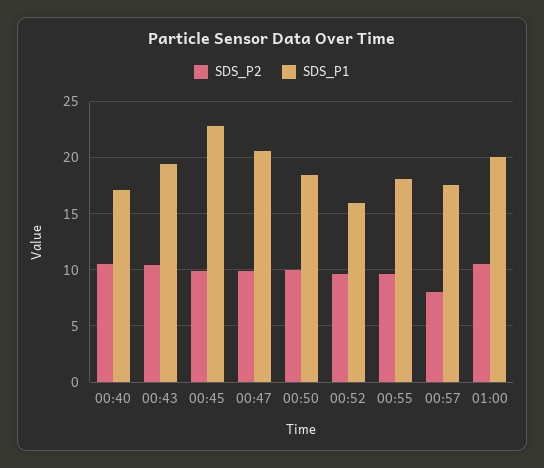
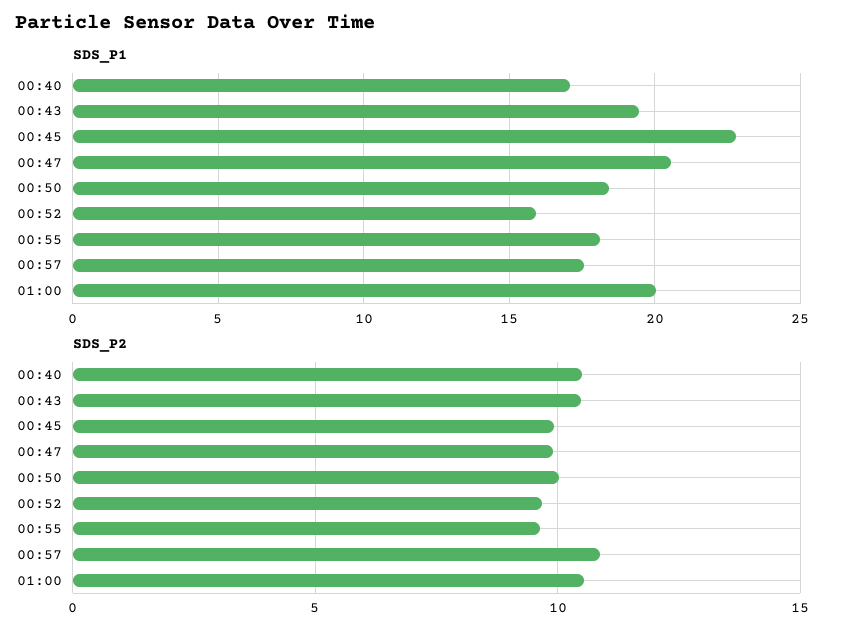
SDS_P2, 00:57: 8 -> 11

